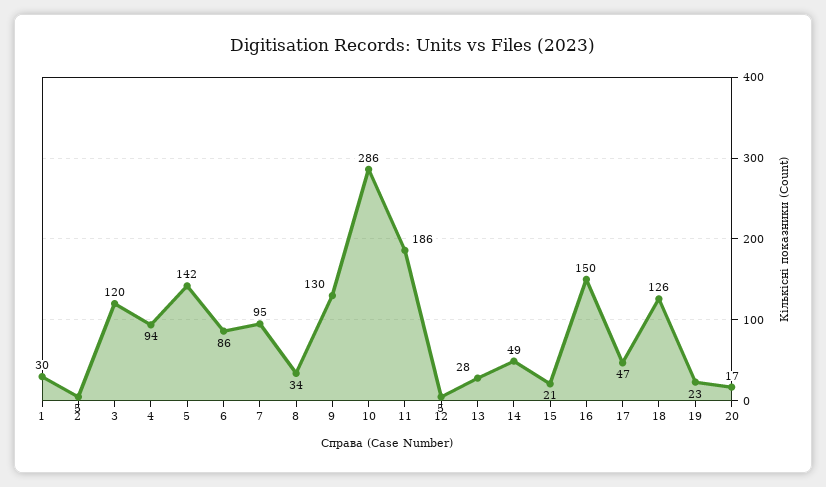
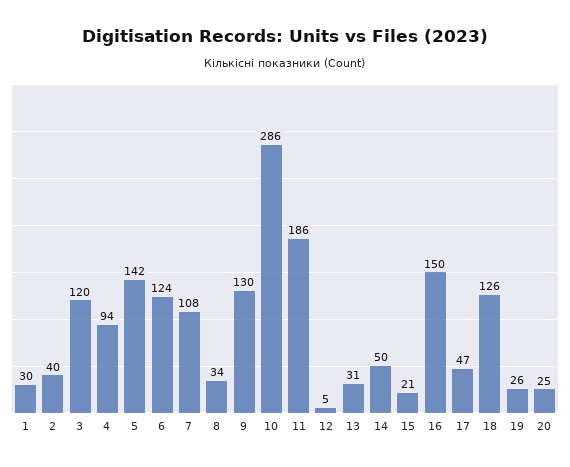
2: 5 -> 40
6: 86 -> 124
7: 95 -> 108
13: 28 -> 31
14: 49 -> 50
19: 23 -> 26
20: 17 -> 25

